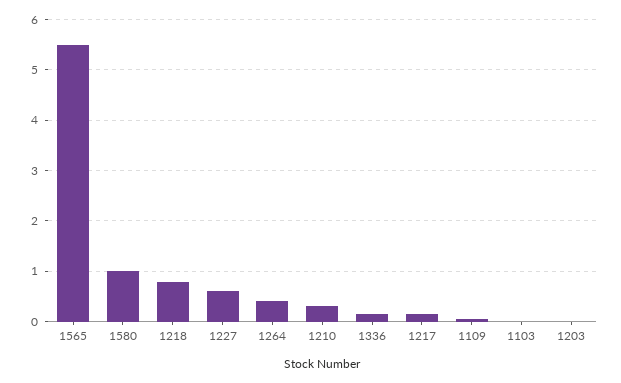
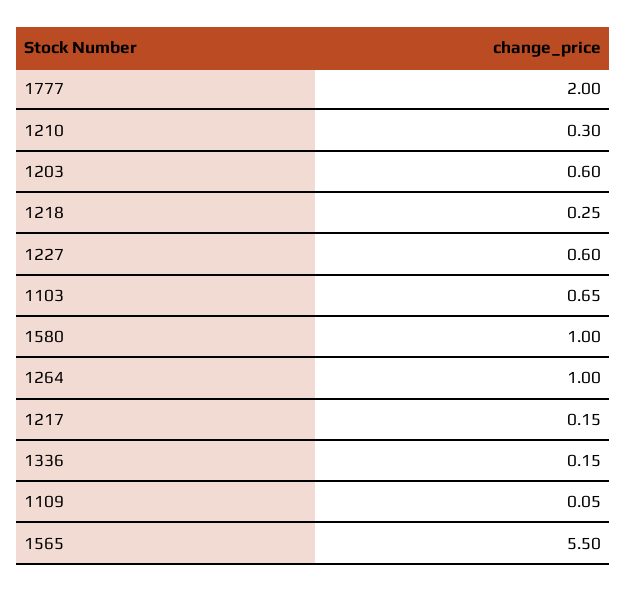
1218: 0.8 -> 0.25
1264: 0.4 -> 1
1103: 0 -> 0.65
1203: 0 -> 0.6
1777: none -> 2

